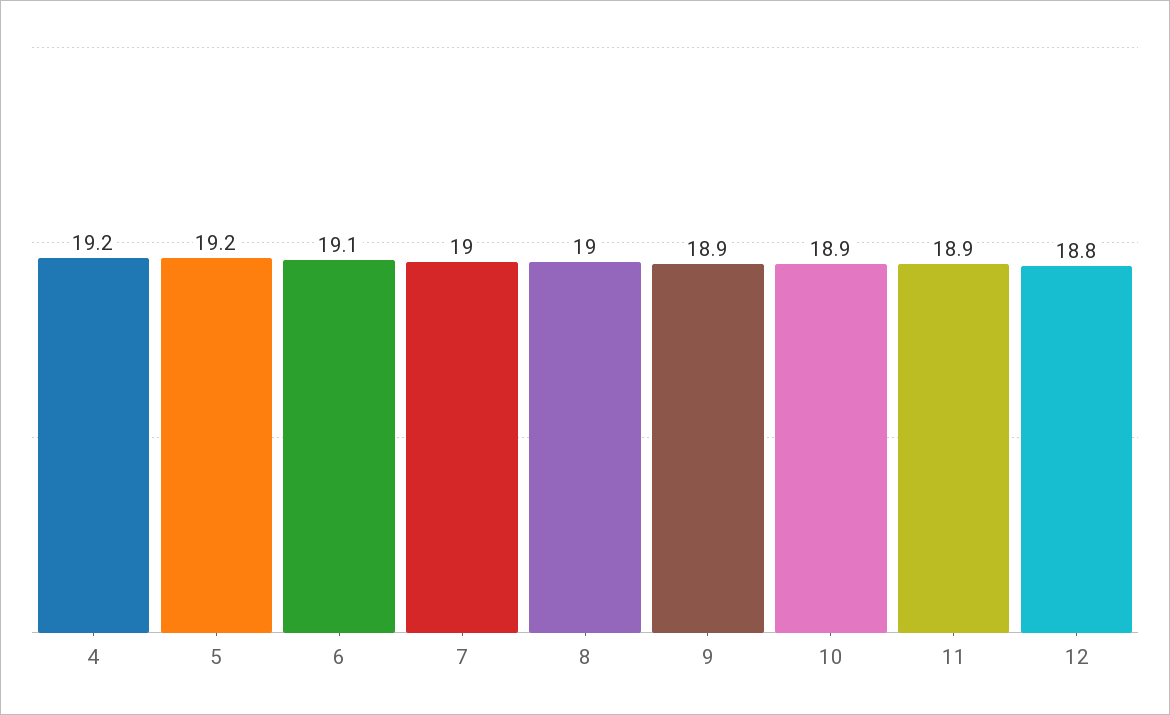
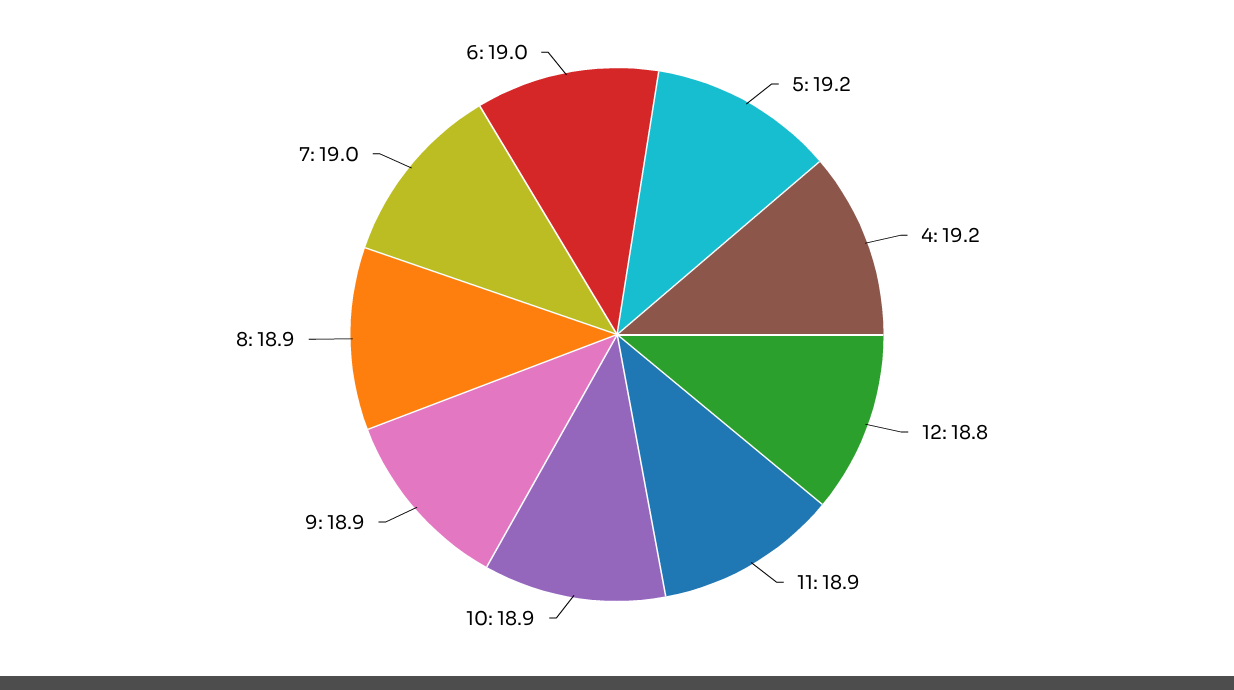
6: 19.1 -> 19
8: 19 -> 18.9

